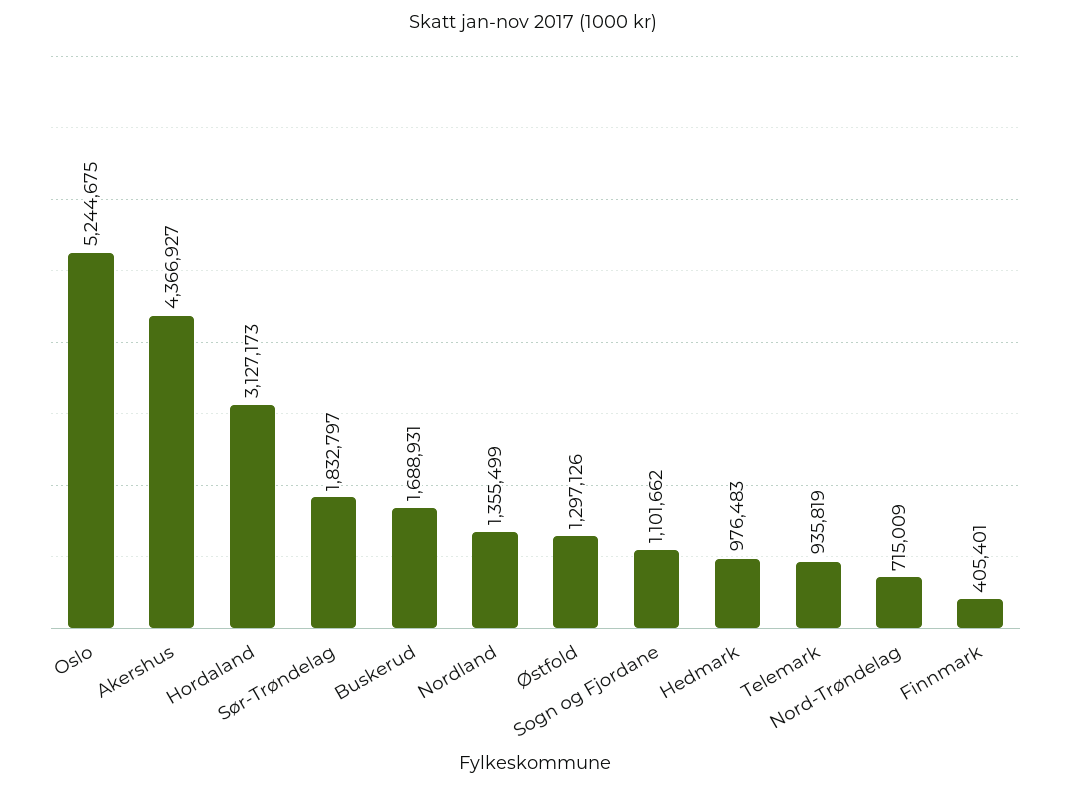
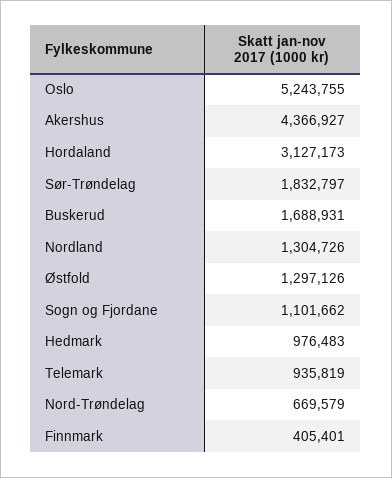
Oslo: 5244675 -> 5243755
Nordland: 1355499 -> 1304726
Nord-Trøndelag: 715009 -> 669579

